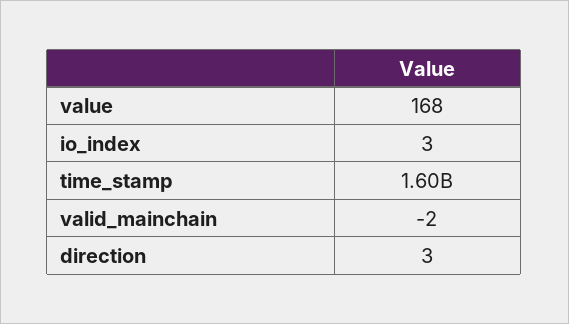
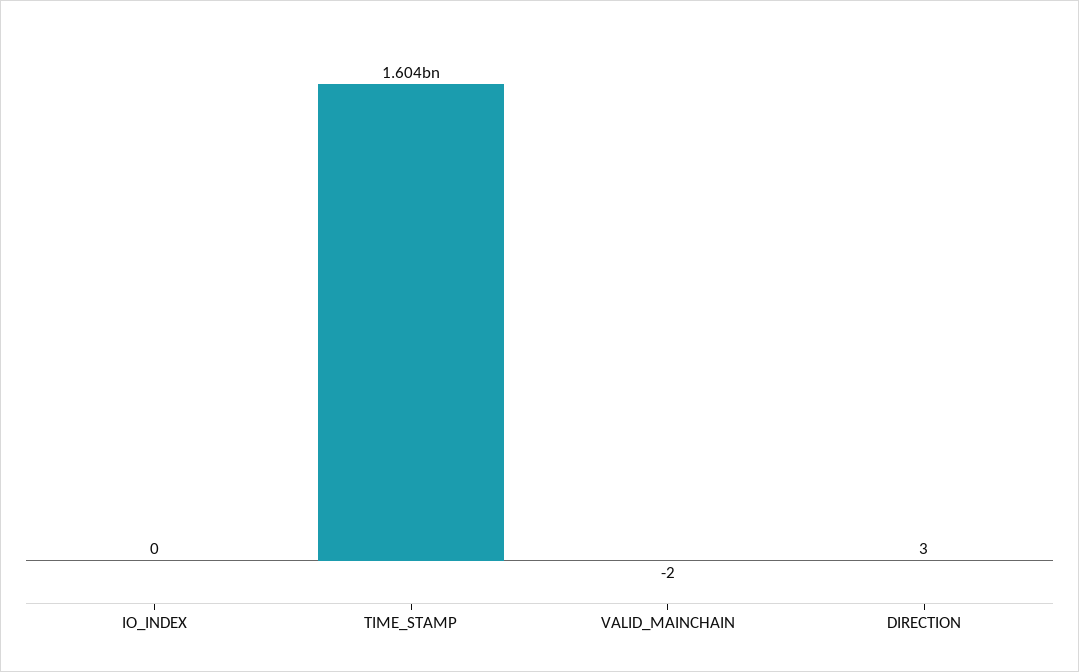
value: 168 -> none
io_index: 3 -> 0

